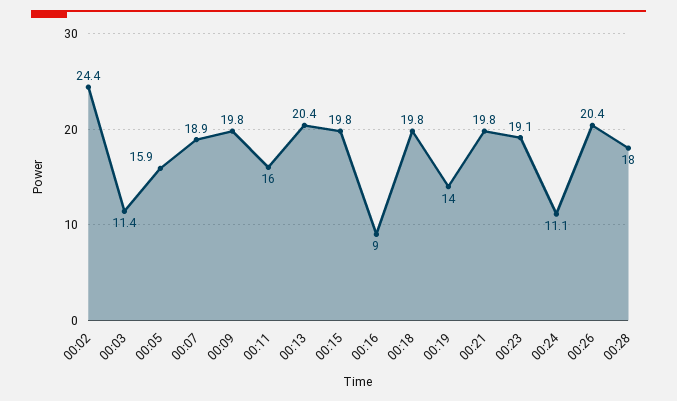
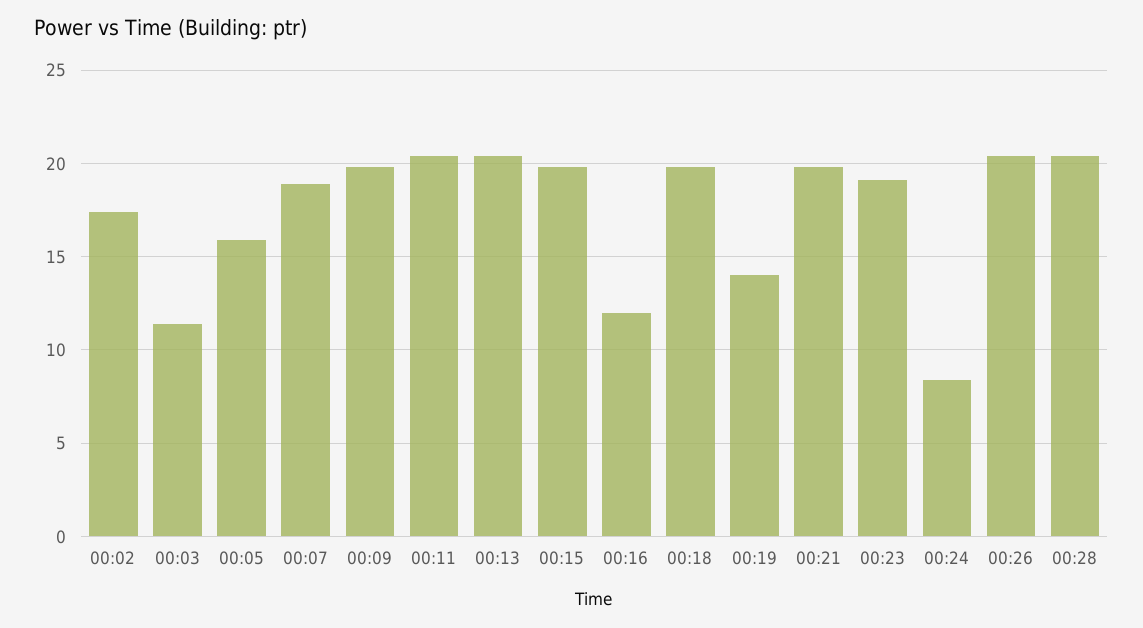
00:02: 24.4 -> 17.5
00:11: 16 -> 20.5
00:16: 9 -> 12
00:24: 11.1 -> 8.5
00:28: 18 -> 20.5

